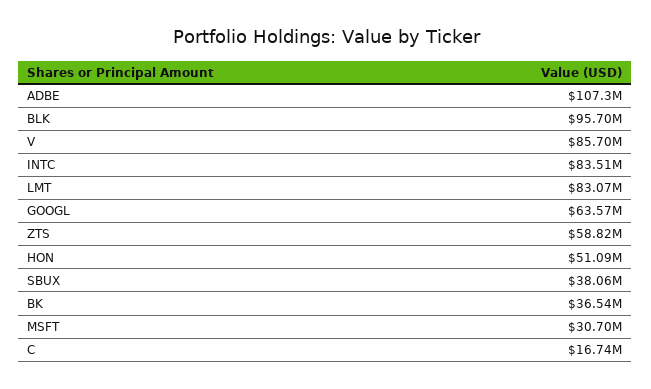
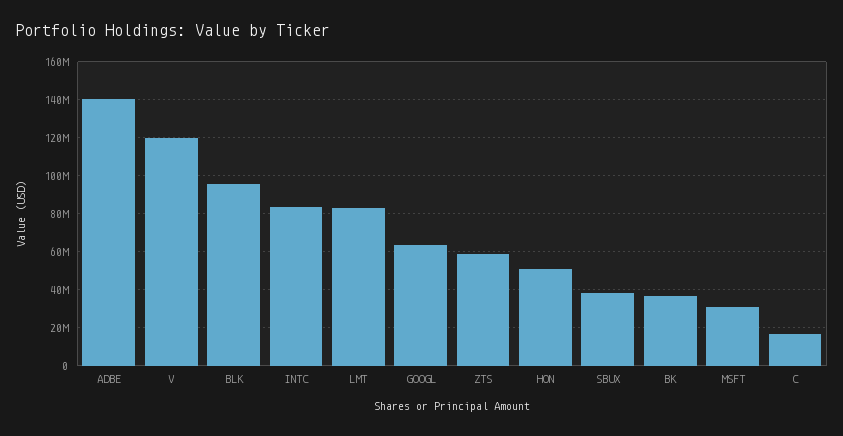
ADBE: 107300000 -> 140000000
V: 85700000 -> 120000000

